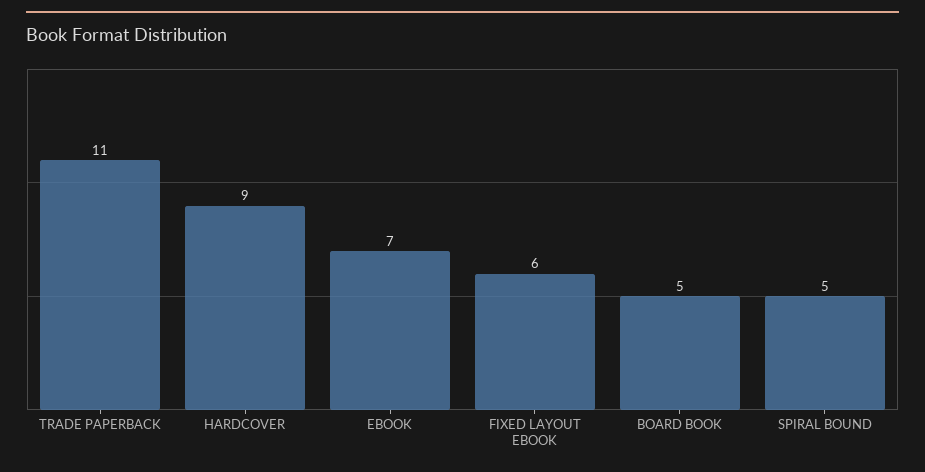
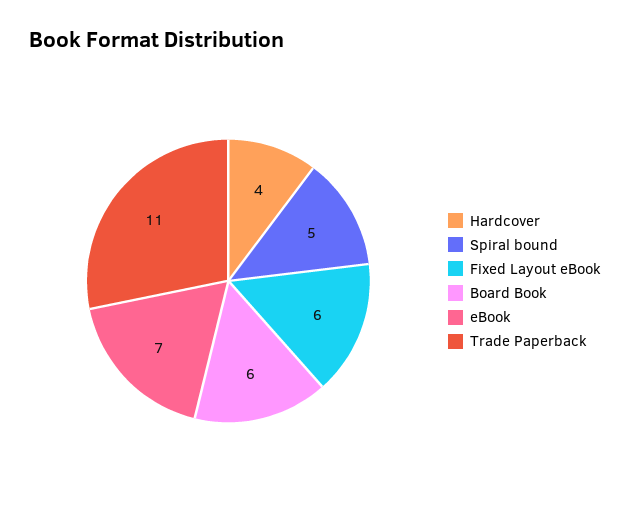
HARDCOVER: 9 -> 4
BOARD BOOK: 5 -> 6

